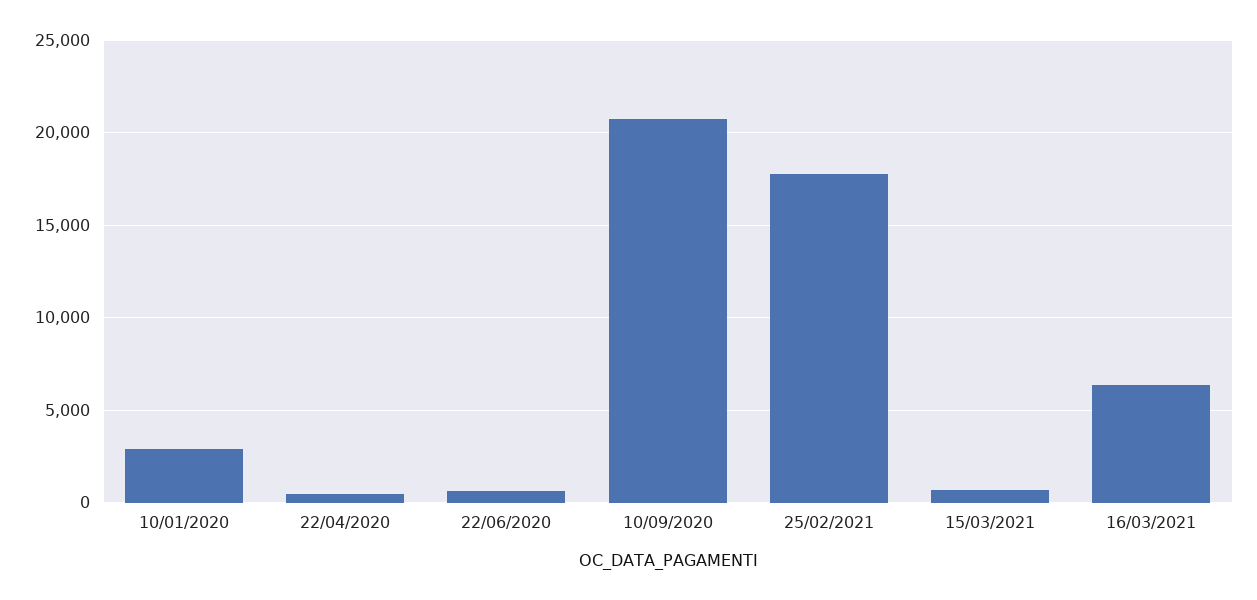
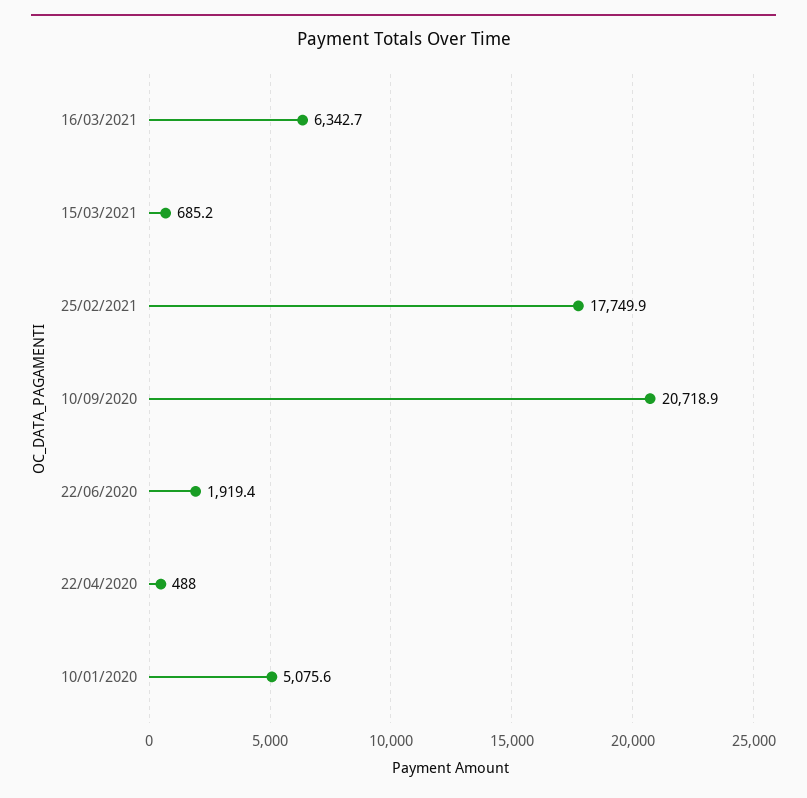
10/01/2020: 3000 -> 5075.6
22/06/2020: 500 -> 1919.4

